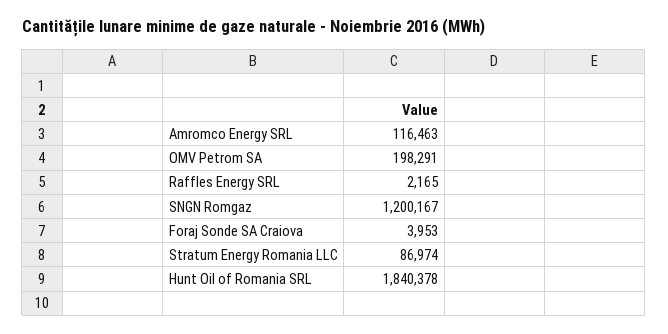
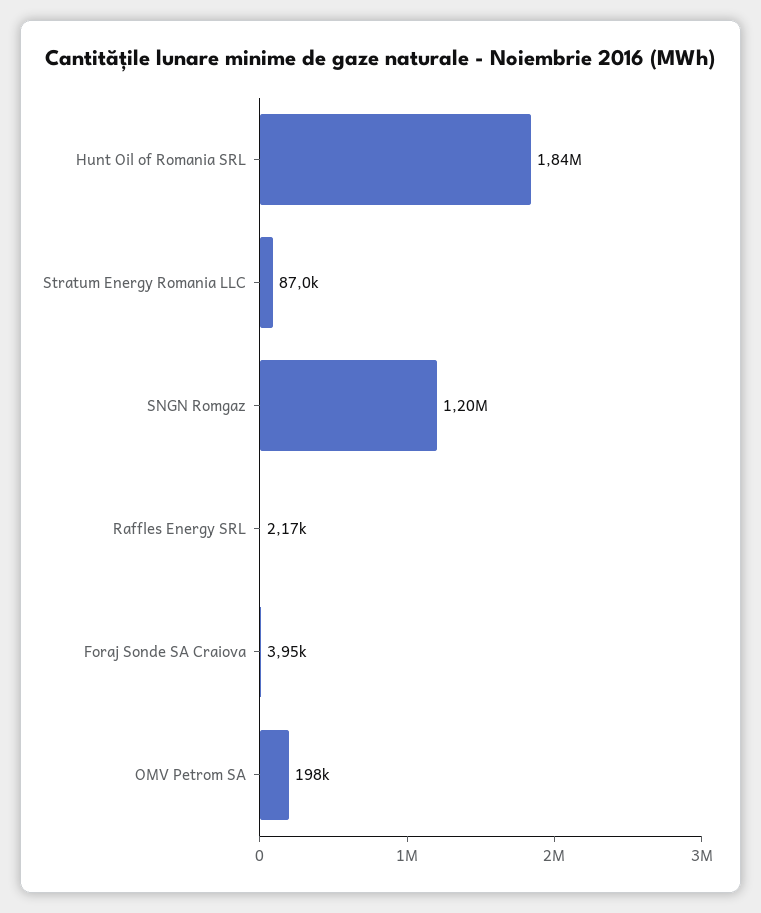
Amromco Energy SRL: 116463 -> none

